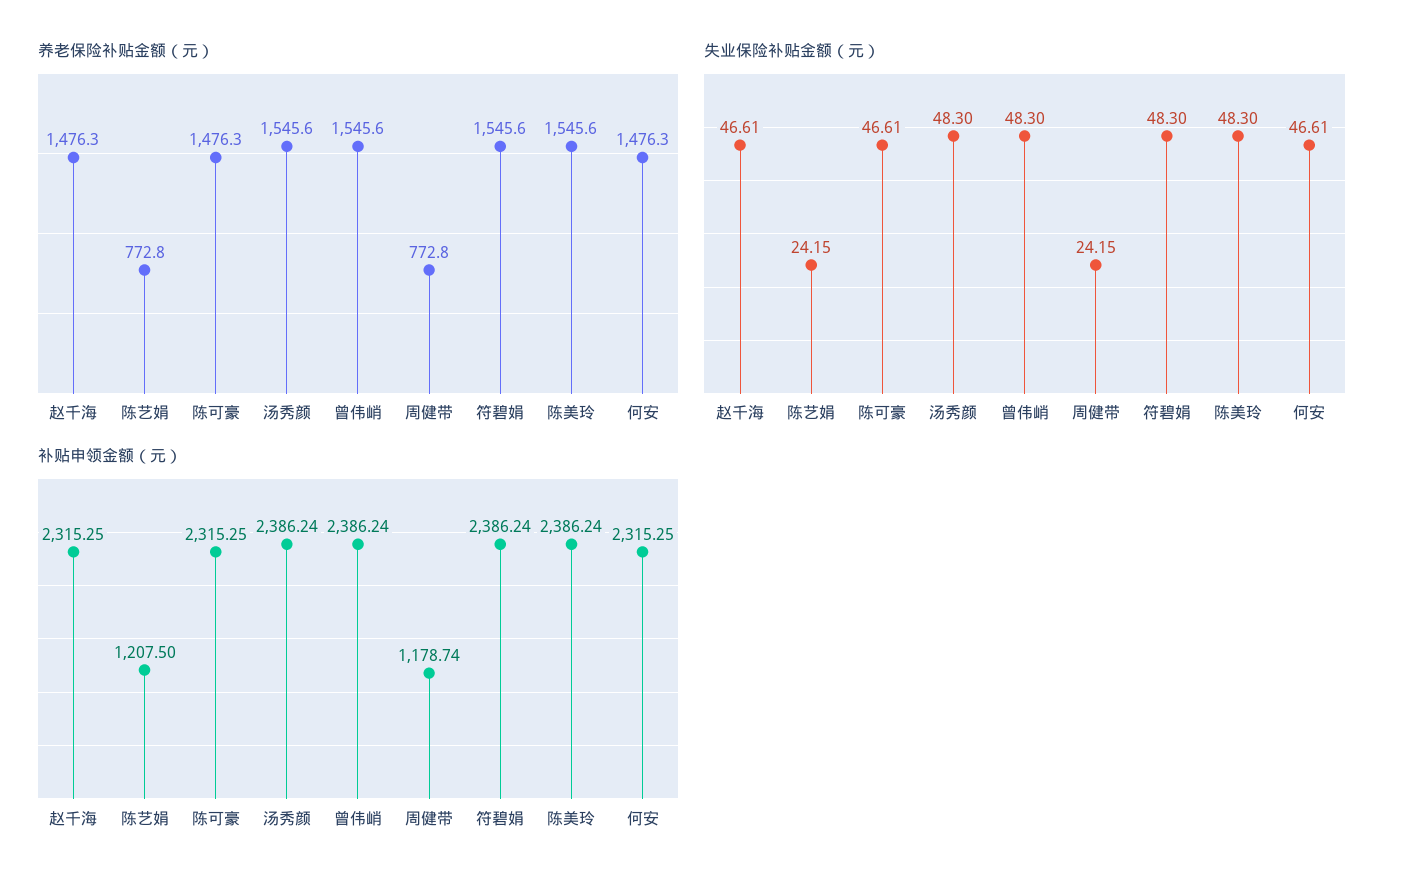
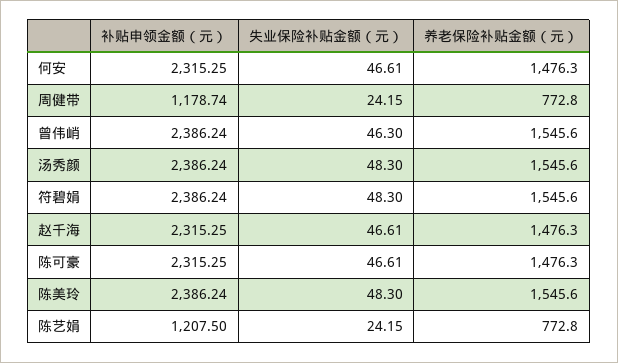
失业保险补贴金额（元）, 曾伟峭: 48.3 -> 46.3

